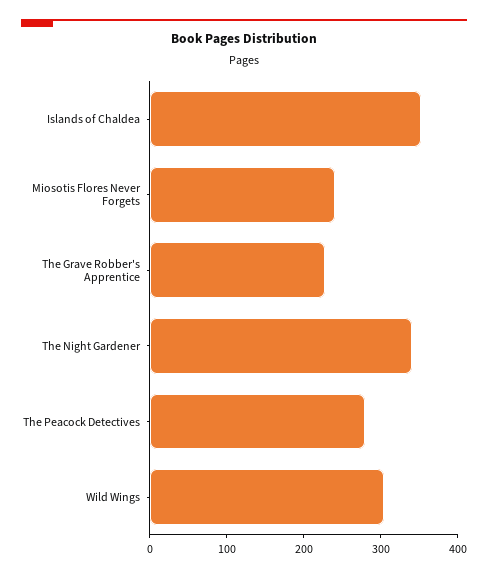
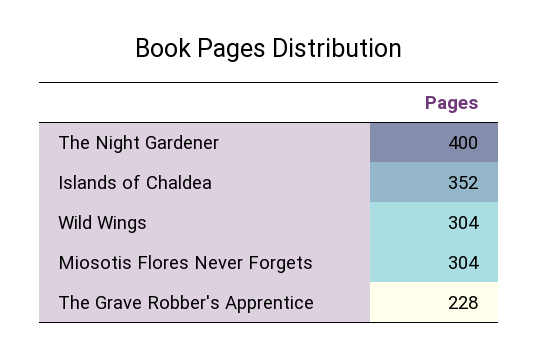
Miosotis Flores Never Forgets: 240 -> 304
The Night Gardener: 340 -> 400
The Peacock Detectives: 280 -> none

